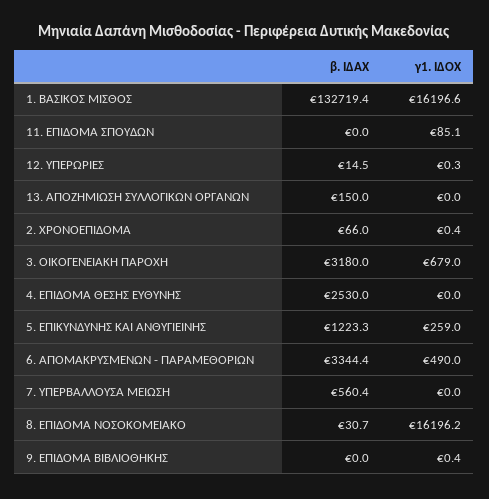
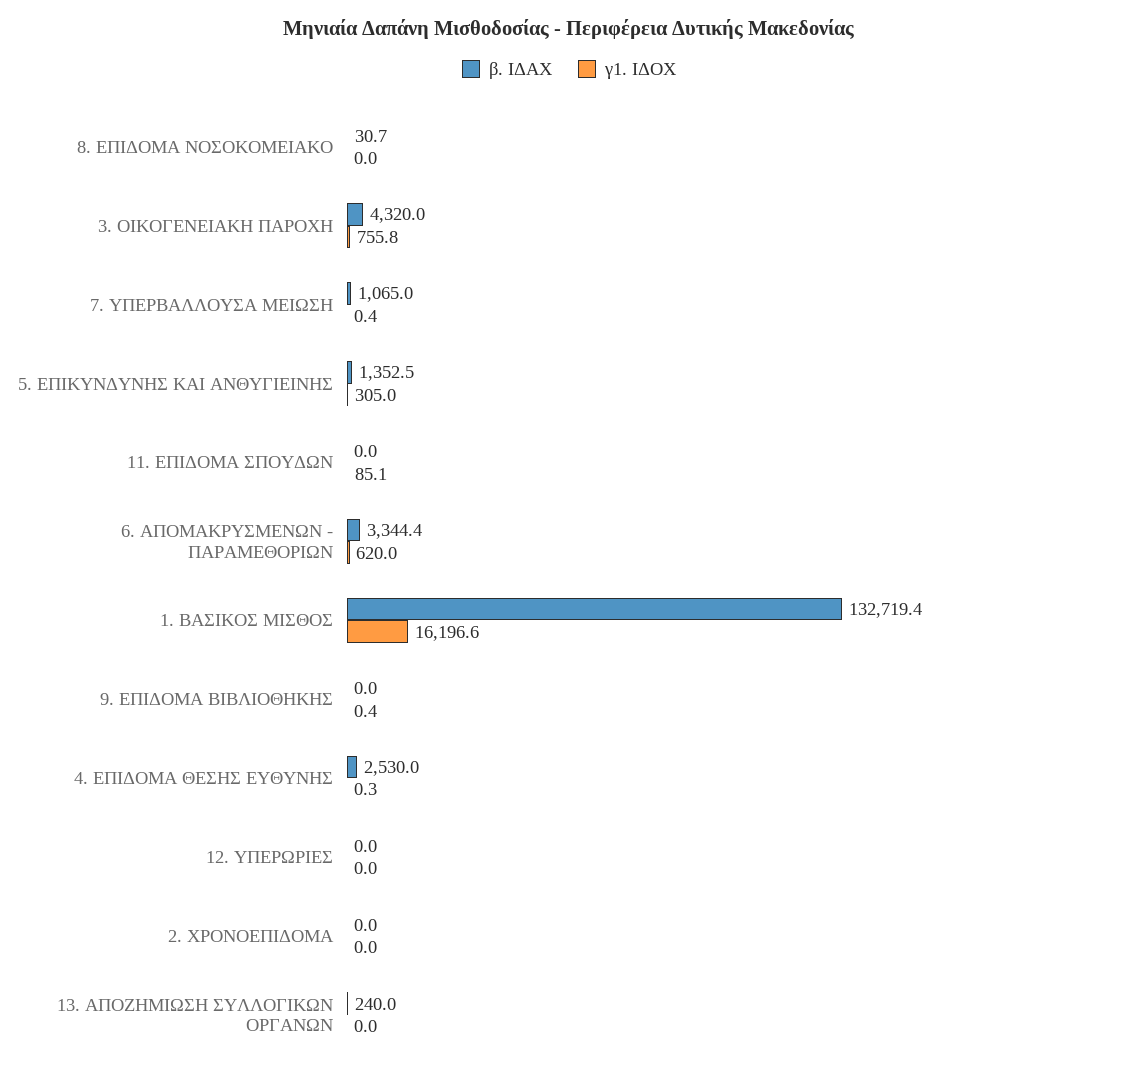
β. ΙΔΑΧ, 12. ΥΠΕΡΩΡΙΕΣ: 14.5 -> 0
γ1. ΙΔΟΧ, 12. ΥΠΕΡΩΡΙΕΣ: 0.3 -> 0
β. ΙΔΑΧ, 13. ΑΠΟΖΗΜΙΩΣΗ ΣΥΛΛΟΓΙΚΩΝ ΟΡΓΑΝΩΝ: 150 -> 240
β. ΙΔΑΧ, 2. ΧΡΟΝΟΕΠΙΔΟΜΑ: 66 -> 0
γ1. ΙΔΟΧ, 2. ΧΡΟΝΟΕΠΙΔΟΜΑ: 0.4 -> 0
β. ΙΔΑΧ, 3. ΟΙΚΟΓΕΝΕΙΑΚΗ ΠΑΡΟΧΗ: 3180 -> 4320
γ1. ΙΔΟΧ, 3. ΟΙΚΟΓΕΝΕΙΑΚΗ ΠΑΡΟΧΗ: 679 -> 755.8
γ1. ΙΔΟΧ, 4. ΕΠΙΔΟΜΑ ΘΕΣΗΣ ΕΥΘΥΝΗΣ: 0 -> 0.3
β. ΙΔΑΧ, 5. ΕΠΙΚΥΝΔΥΝΗΣ ΚΑΙ ΑΝΘΥΓΙΕΙΝΗΣ: 1223.3 -> 1352.5
γ1. ΙΔΟΧ, 5. ΕΠΙΚΥΝΔΥΝΗΣ ΚΑΙ ΑΝΘΥΓΙΕΙΝΗΣ: 259 -> 305
γ1. ΙΔΟΧ, 6. ΑΠΟΜΑΚΡΥΣΜΕΝΩΝ - ΠΑΡΑΜΕΘΟΡΙΩΝ: 490 -> 620
β. ΙΔΑΧ, 7. ΥΠΕΡΒΑΛΛΟΥΣΑ ΜΕΙΩΣΗ: 560.4 -> 1065
γ1. ΙΔΟΧ, 7. ΥΠΕΡΒΑΛΛΟΥΣΑ ΜΕΙΩΣΗ: 0 -> 0.4
γ1. ΙΔΟΧ, 8. ΕΠΙΔΟΜΑ ΝΟΣΟΚΟΜΕΙΑΚΟ: 16196.2 -> 0

